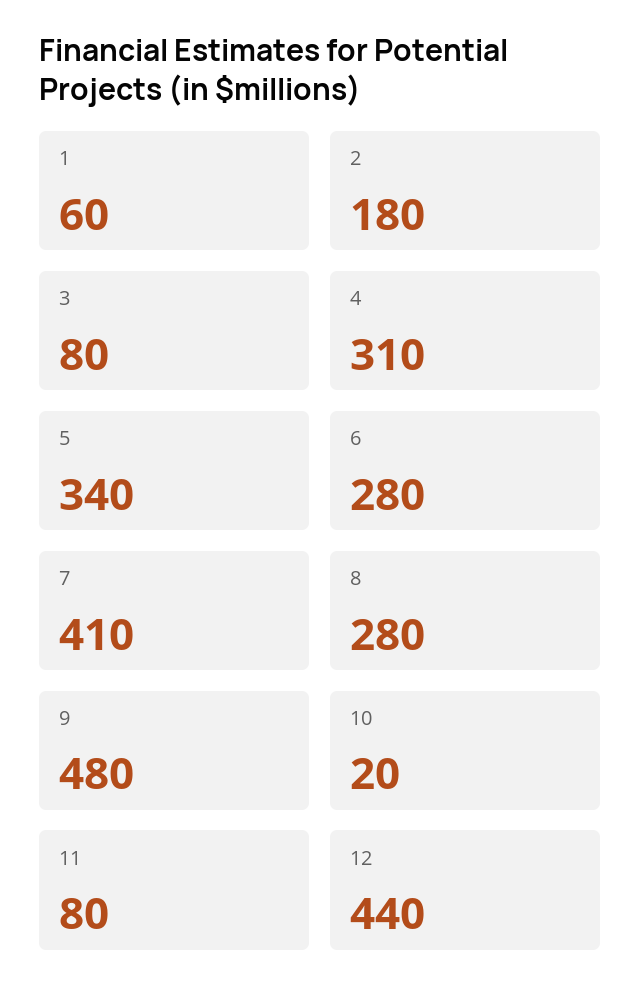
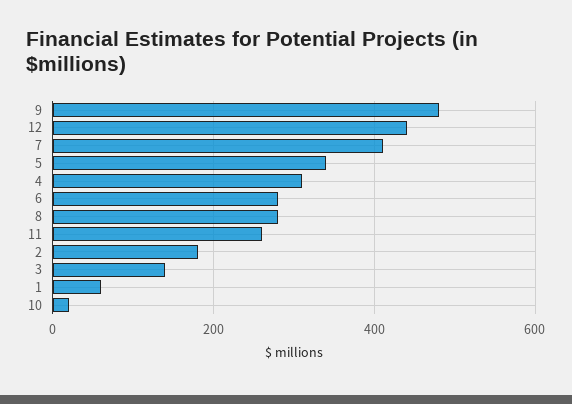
3: 80 -> 140
11: 80 -> 260

